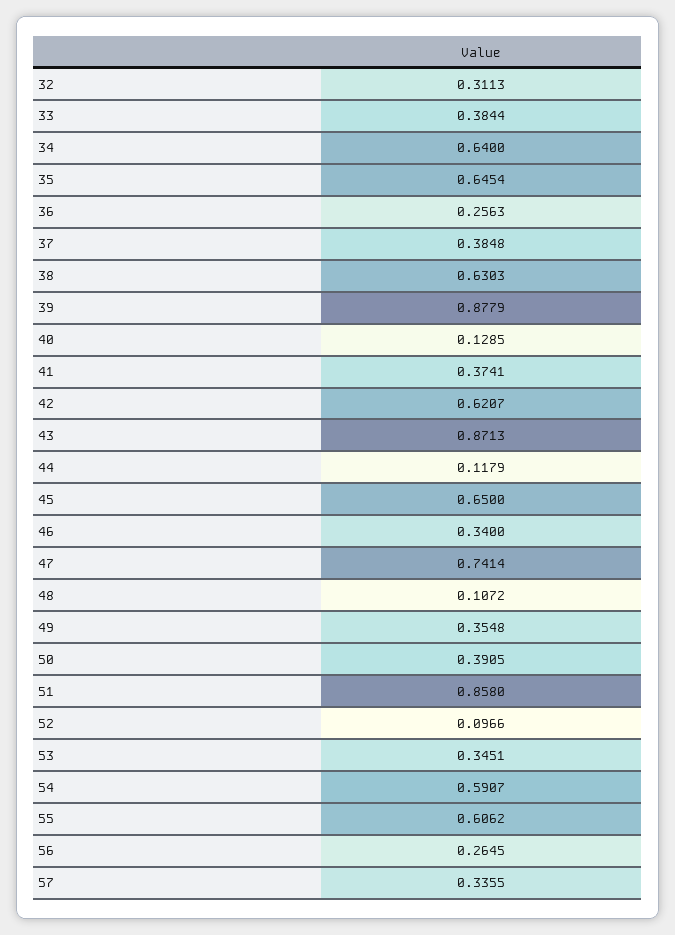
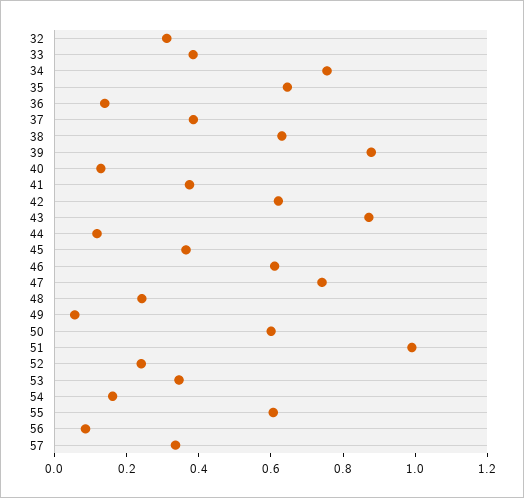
34: 0.64 -> 0.75
36: 0.2563 -> 0.15
45: 0.65 -> 0.35
46: 0.34 -> 0.6
48: 0.1072 -> 0.25
49: 0.3548 -> 0.05
50: 0.3905 -> 0.6
51: 0.858 -> 1
52: 0.0966 -> 0.25
54: 0.5907 -> 0.15
56: 0.2645 -> 0.1

